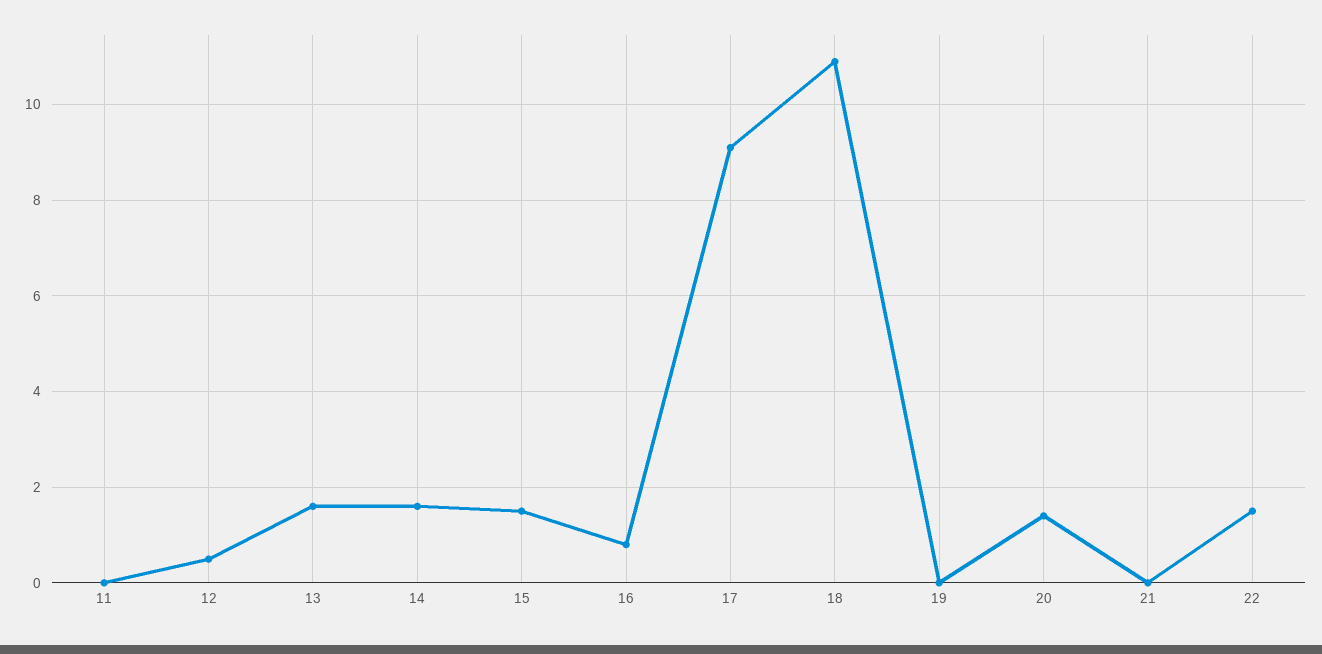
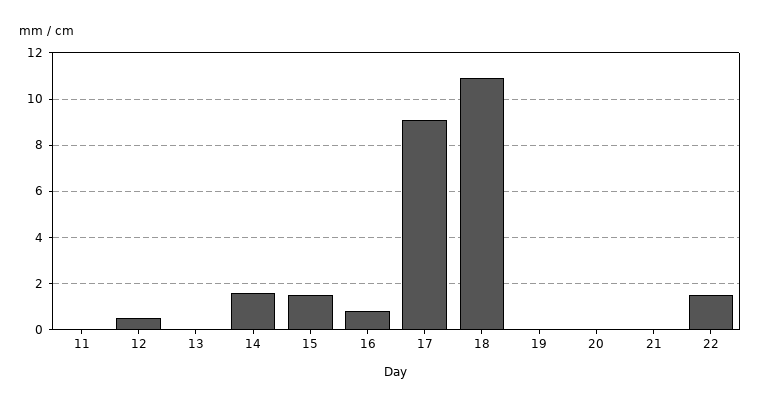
13: 1.5 -> 0
20: 1.5 -> 0

